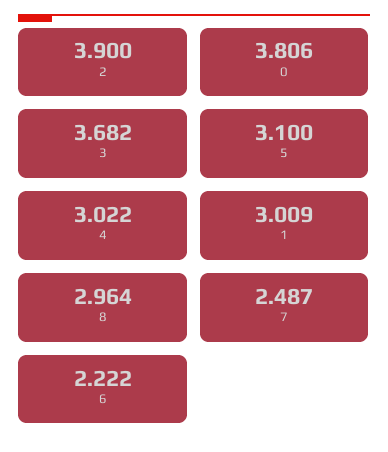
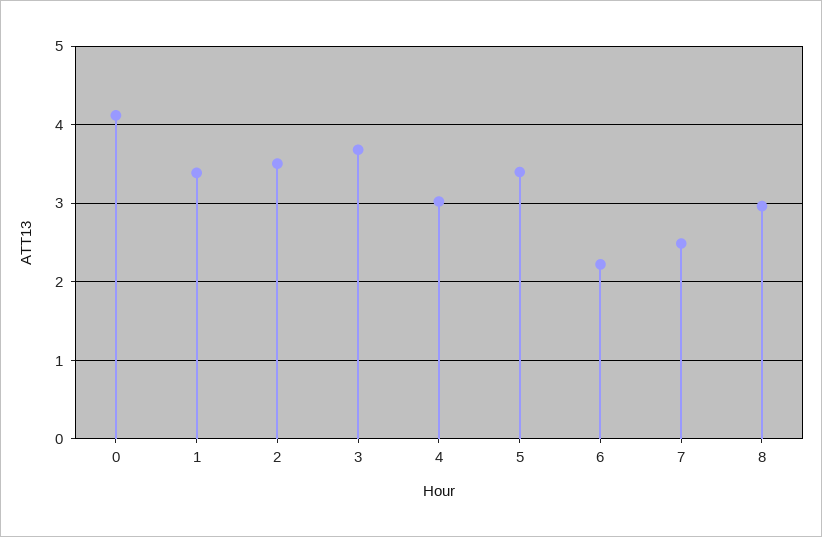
2: 3.9 -> 3.5
0: 3.806 -> 4.1
5: 3.1 -> 3.4
1: 3.009 -> 3.4

